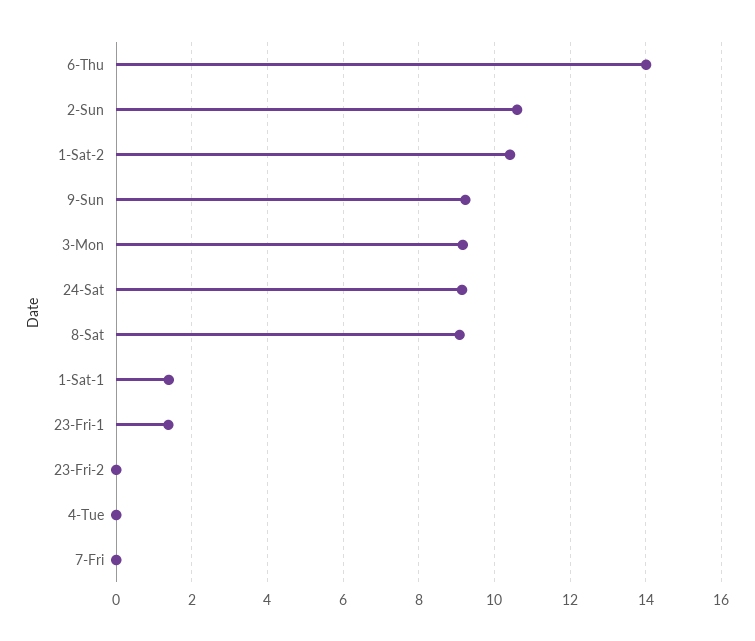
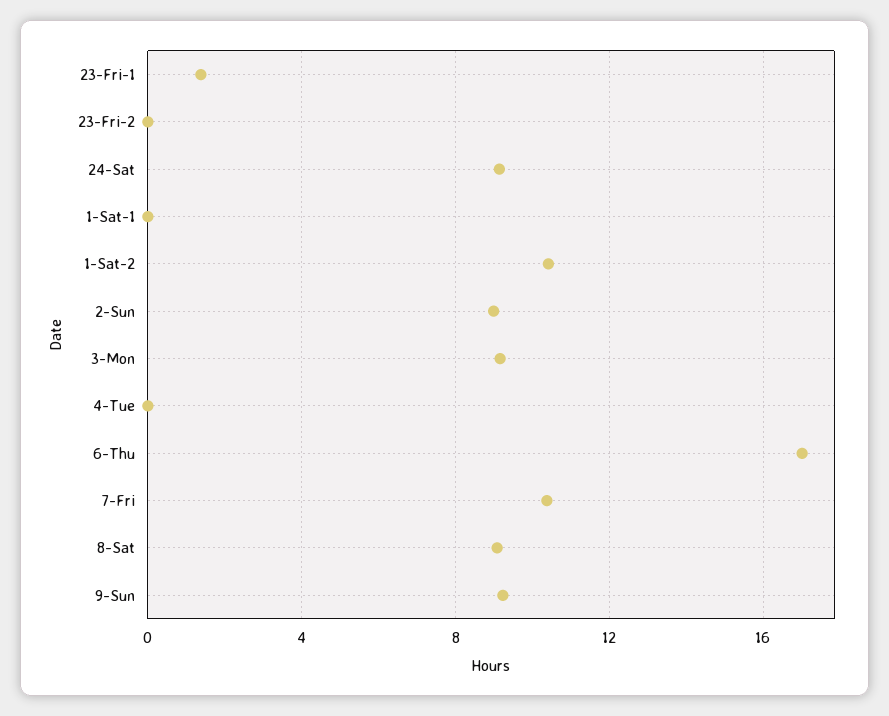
6-Thu: 14 -> 17
2-Sun: 10.6 -> 9
1-Sat-1: 1.4 -> 0
7-Fri: 0 -> 10.5

